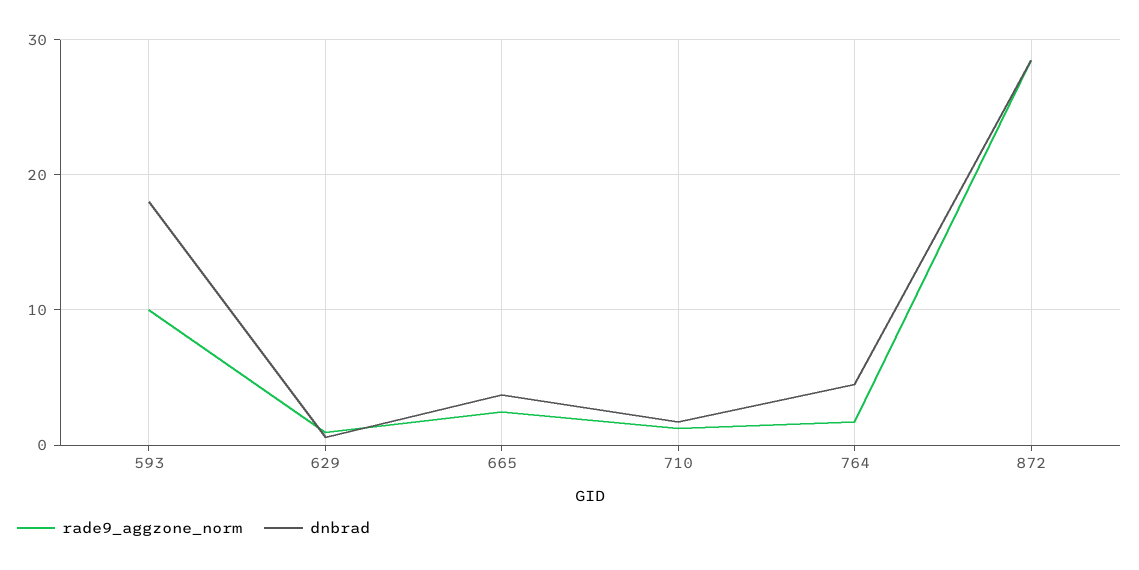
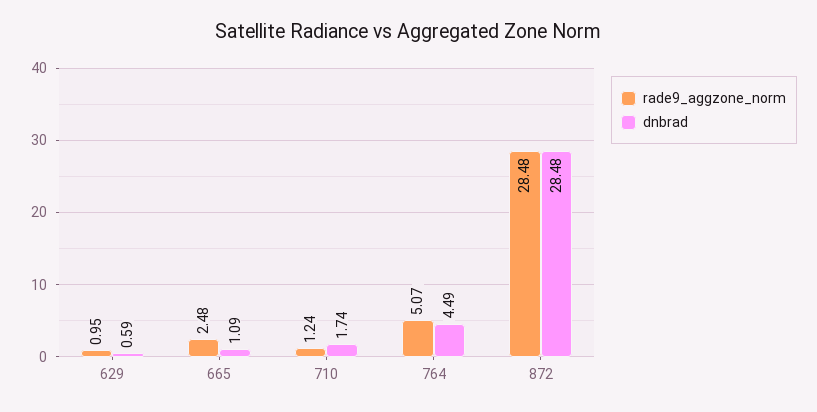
rade9_aggzone_norm, 593: 10 -> none
dnbrad, 593: 18 -> none
dnbrad, 665: 4 -> 1.09
rade9_aggzone_norm, 764: 2 -> 5.07

